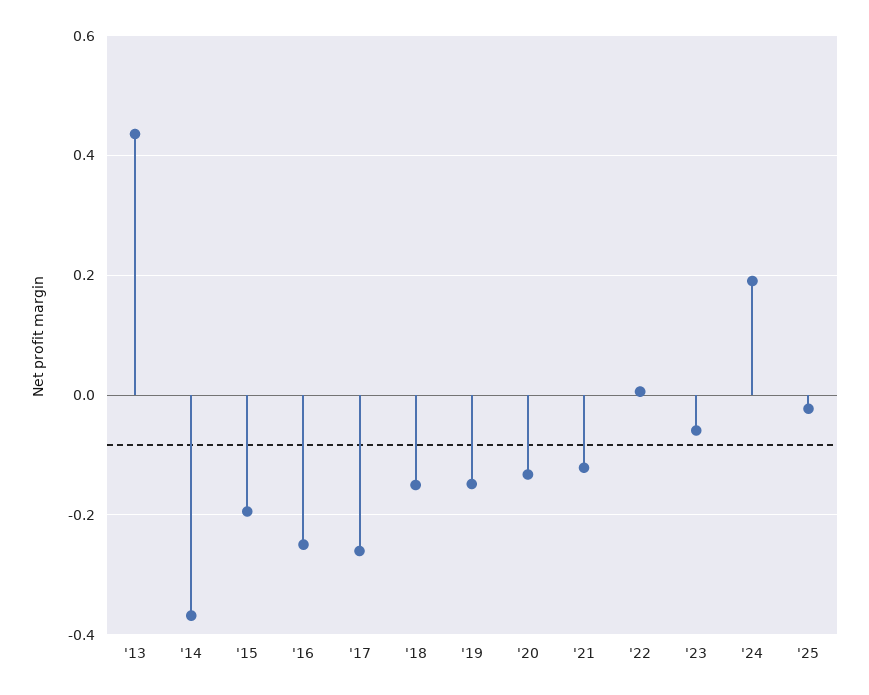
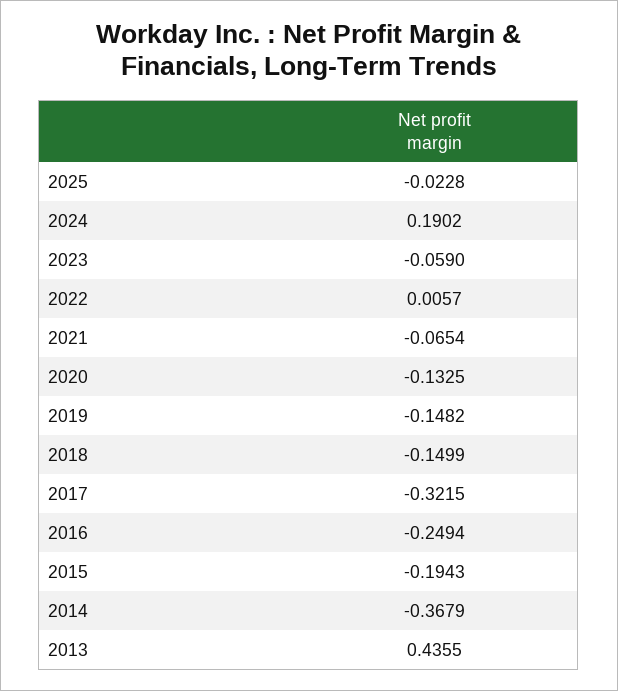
'17: -0.26 -> -0.3215
'21: -0.12 -> -0.0654

